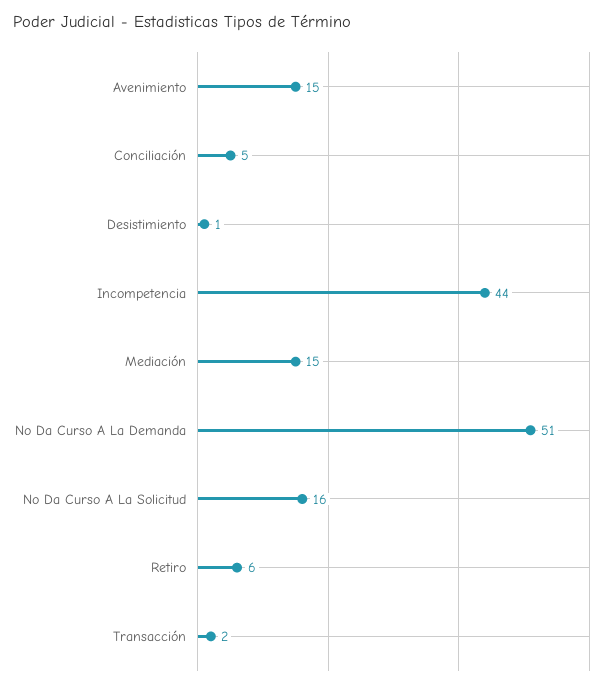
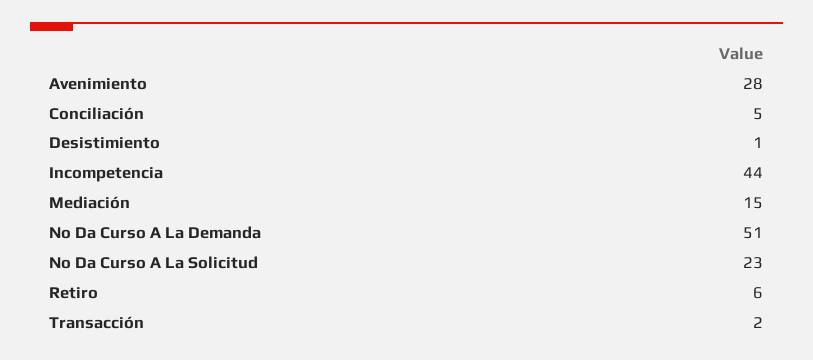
Avenimiento: 15 -> 28
No Da Curso A La Solicitud: 16 -> 23

